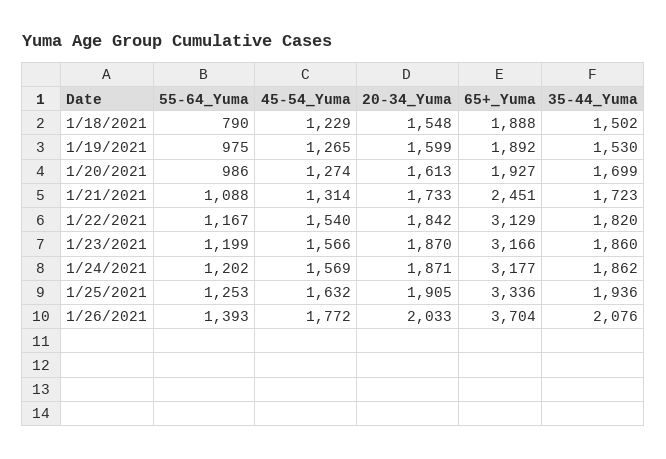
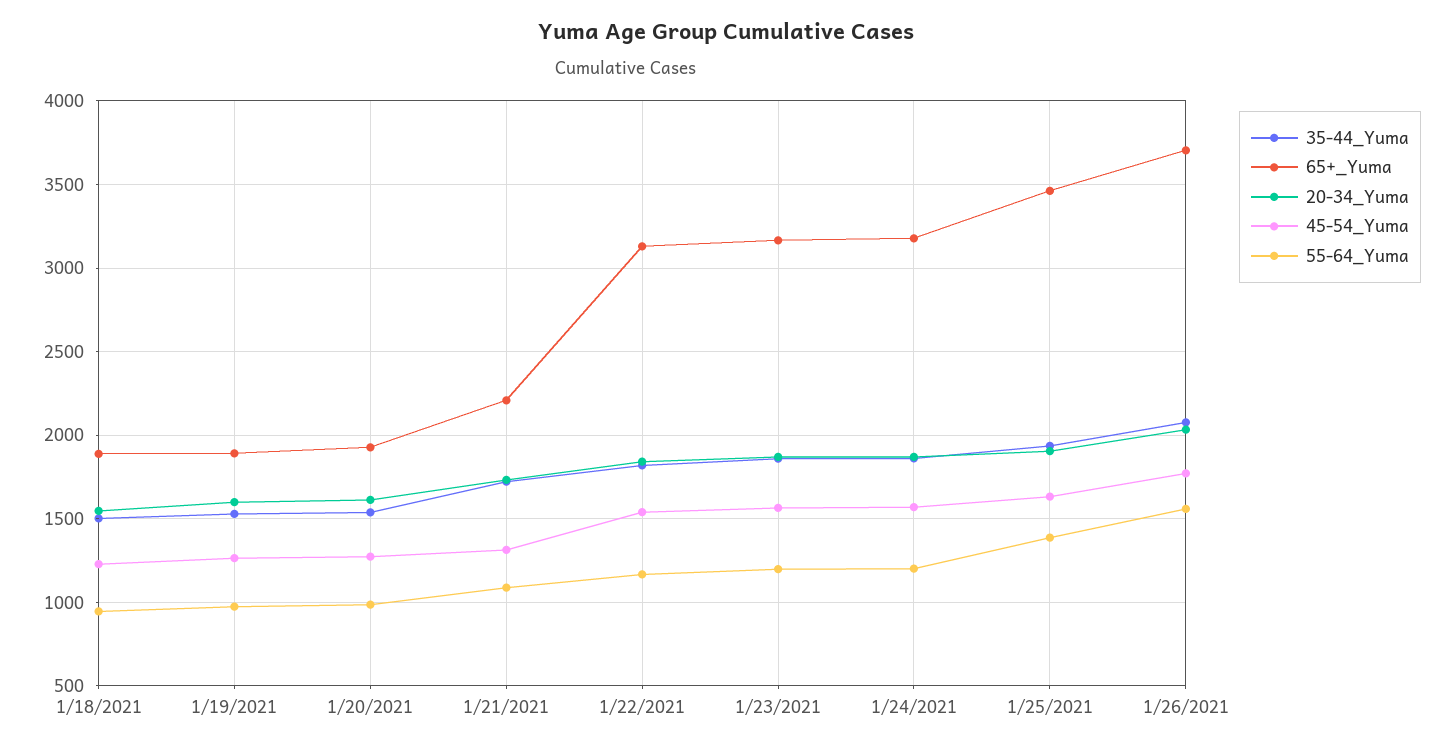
55-64_Yuma, 1/18/2021: 790 -> 950
35-44_Yuma, 1/20/2021: 1699 -> 1550
65+_Yuma, 1/21/2021: 2451 -> 2200
55-64_Yuma, 1/25/2021: 1253 -> 1400
65+_Yuma, 1/25/2021: 3336 -> 3450
55-64_Yuma, 1/26/2021: 1393 -> 1550

